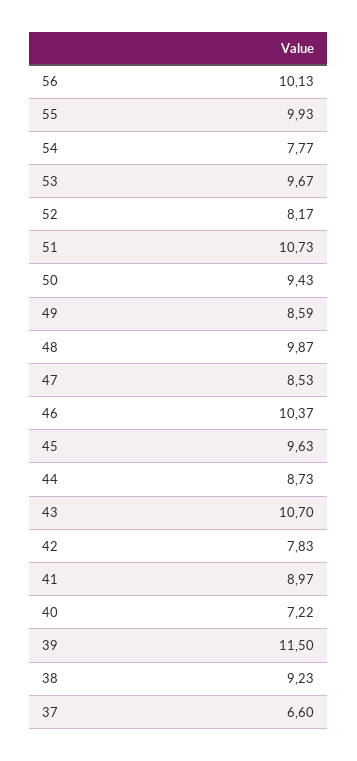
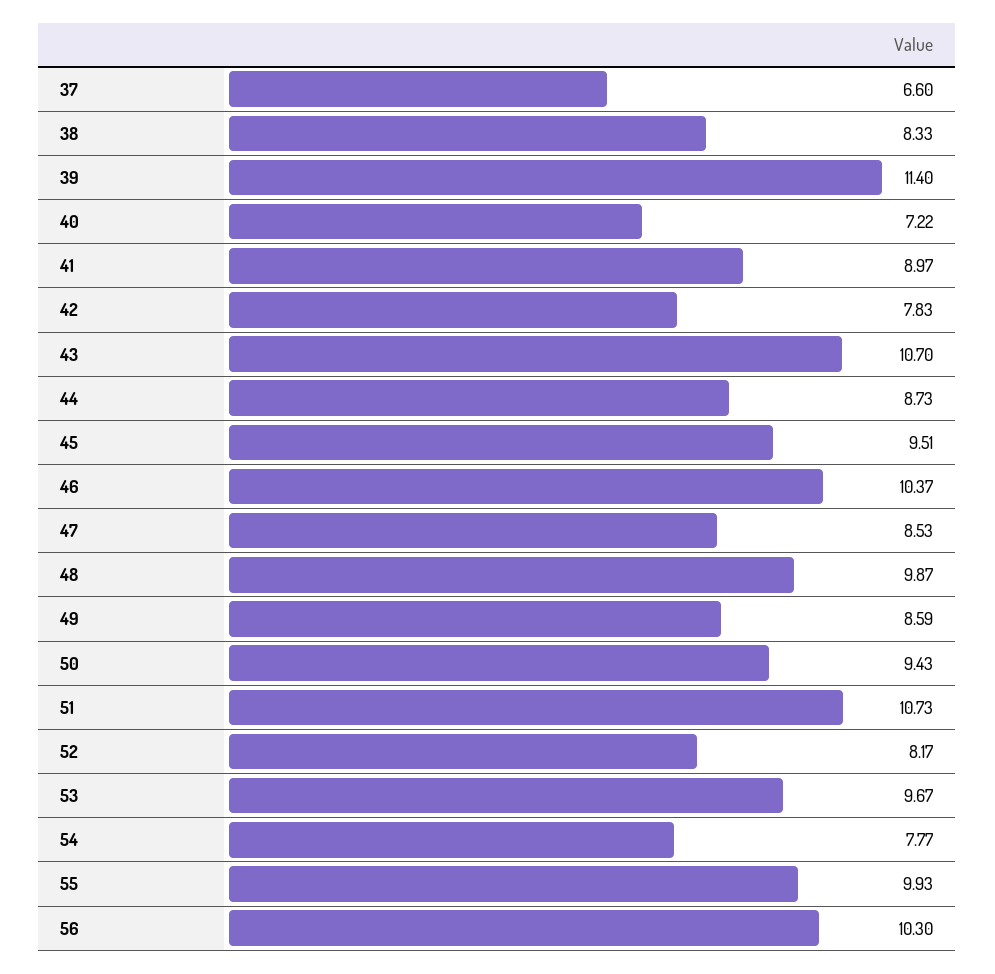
56: 10.13 -> 10.3
45: 9.63 -> 9.51
39: 11.5 -> 11.4
38: 9.23 -> 8.33

